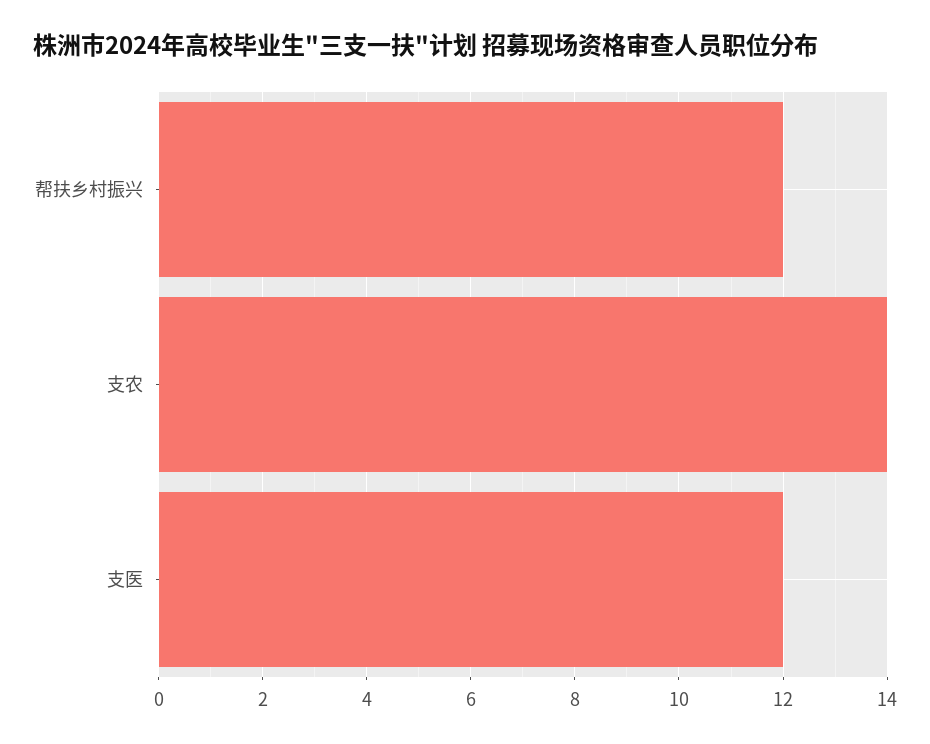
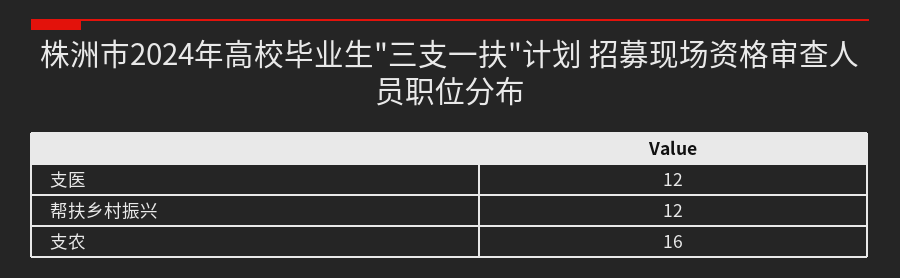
支农: 14 -> 16

